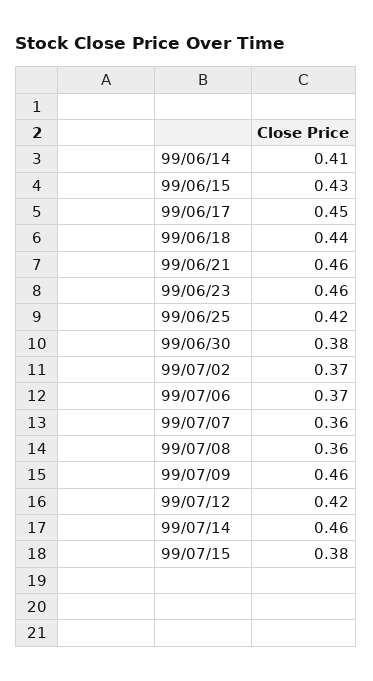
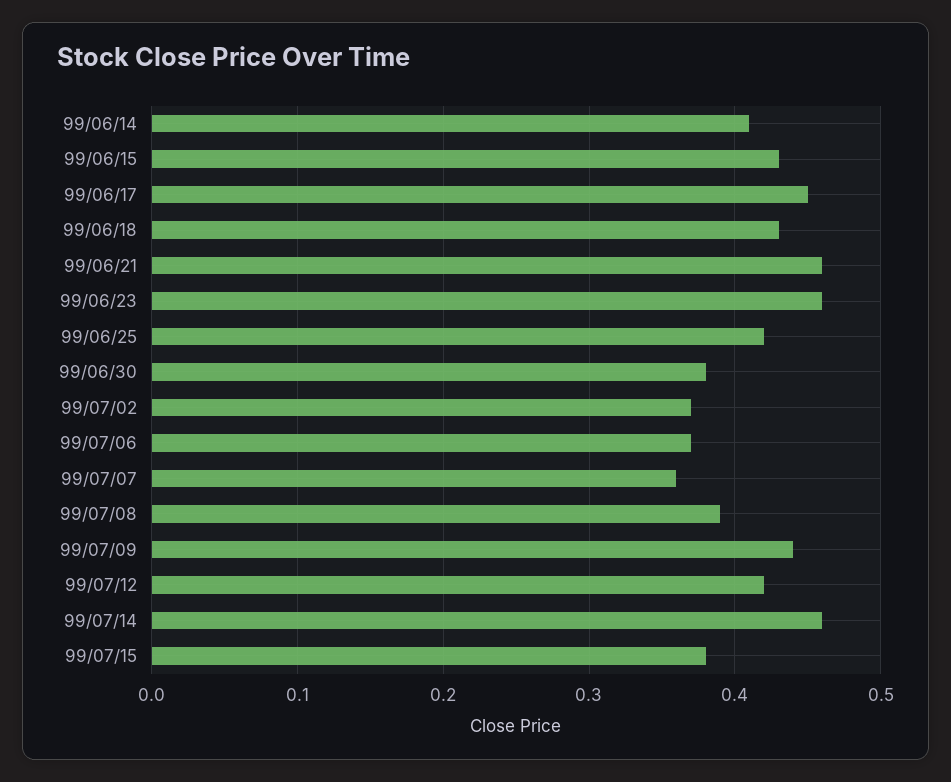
99/06/18: 0.44 -> 0.43
99/07/08: 0.36 -> 0.39
99/07/09: 0.46 -> 0.44

